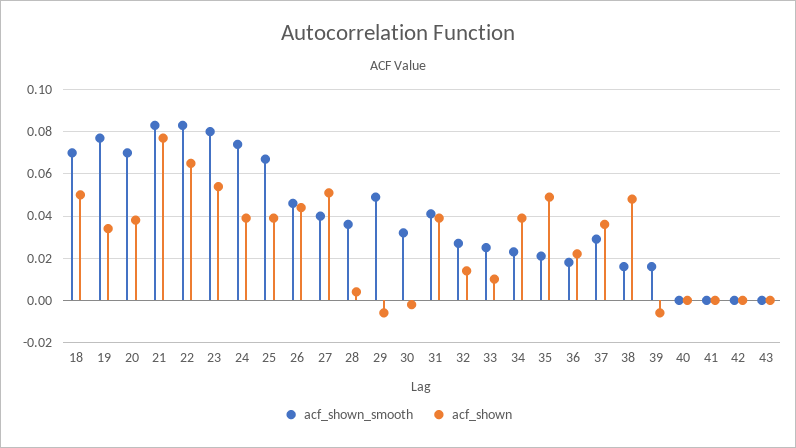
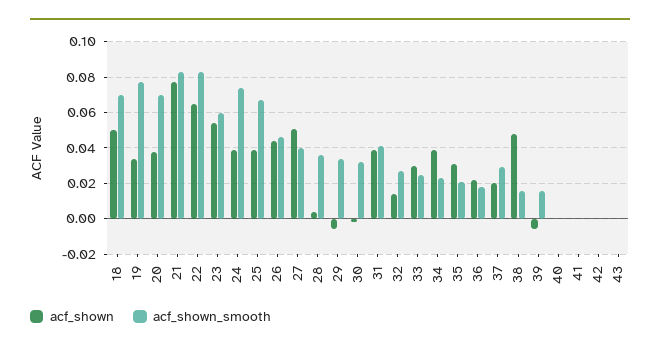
acf_shown_smooth, 23: 0.08 -> 0.06
acf_shown_smooth, 29: 0.05 -> 0.035
acf_shown, 33: 0.01 -> 0.03
acf_shown, 35: 0.05 -> 0.03
acf_shown, 37: 0.035 -> 0.02

